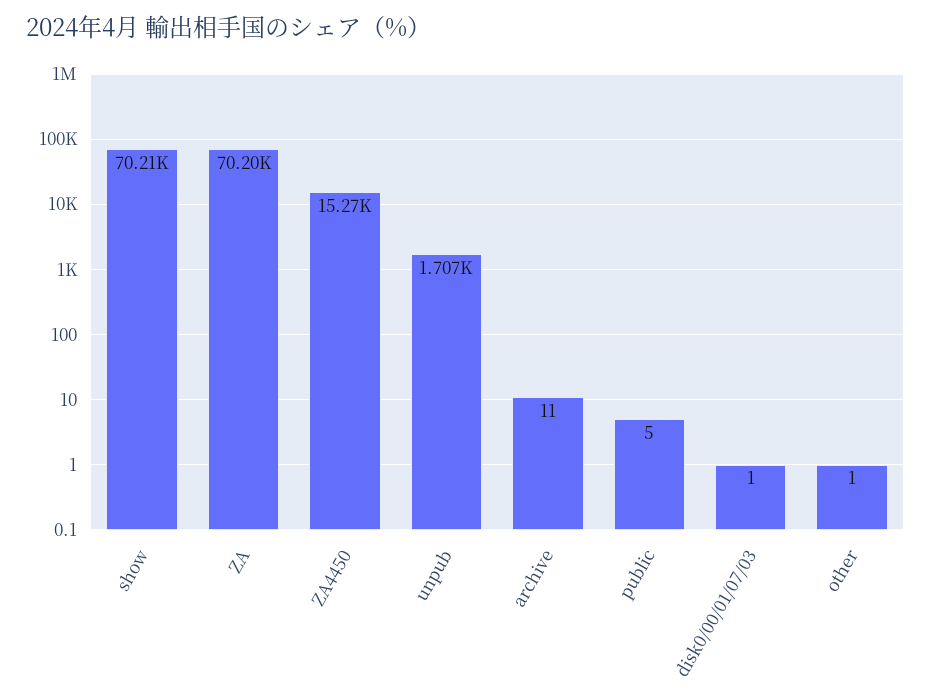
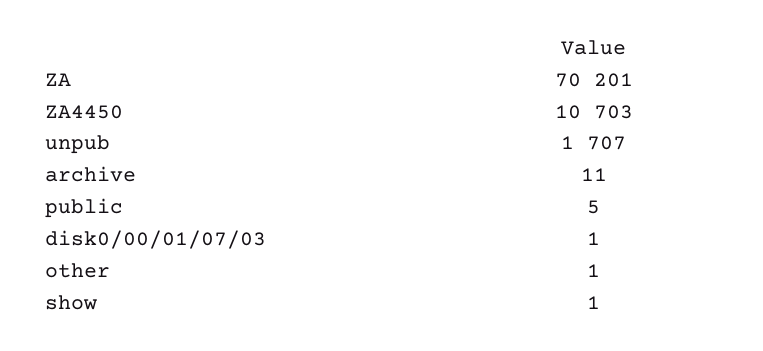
show: 70210 -> 1
ZA4450: 15270 -> 10703

